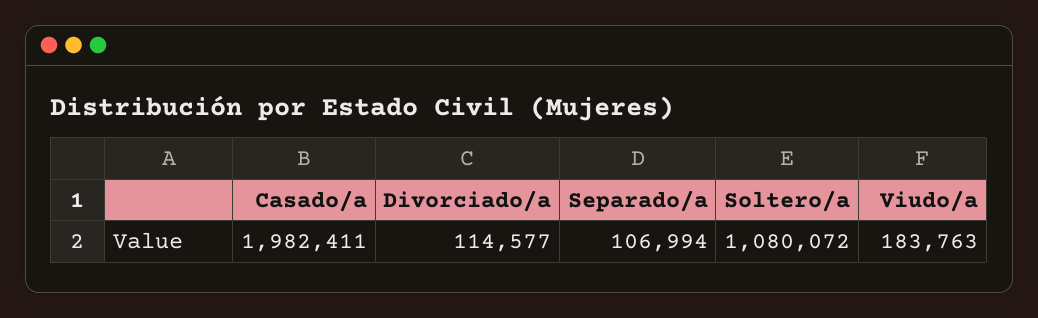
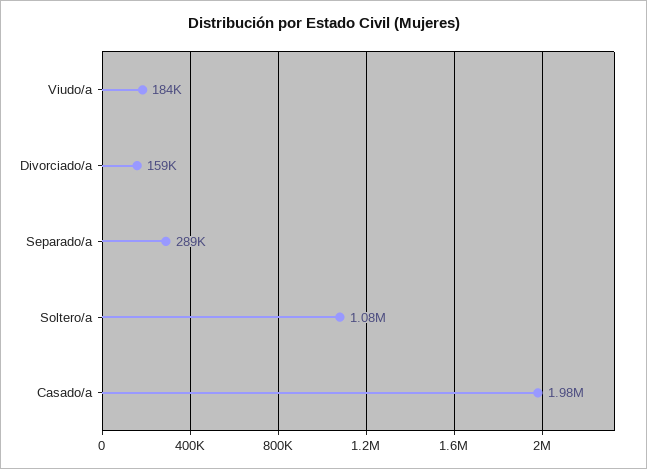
Divorciado/a: 114577 -> 159000
Separado/a: 106994 -> 289000

